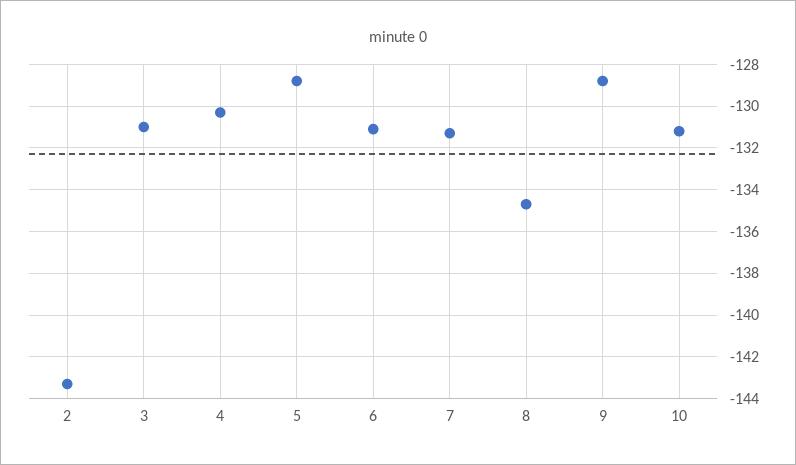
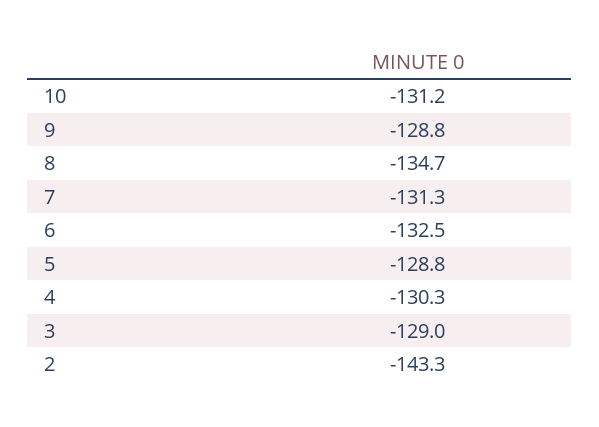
3: -131 -> -129
6: -131 -> -132.5

